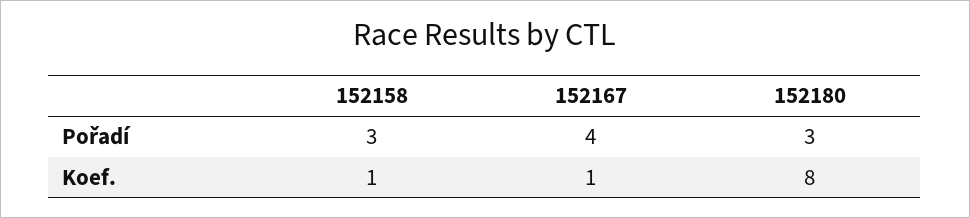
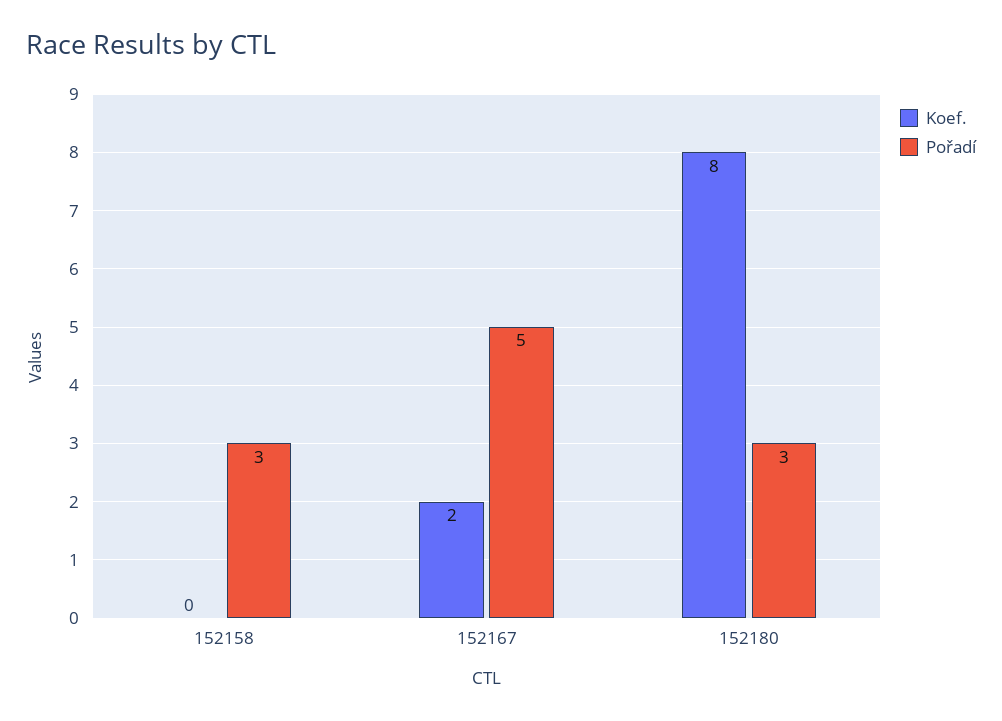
Pořadí, 152167: 4 -> 5
Koef., 152158: 1 -> 0
Koef., 152167: 1 -> 2

